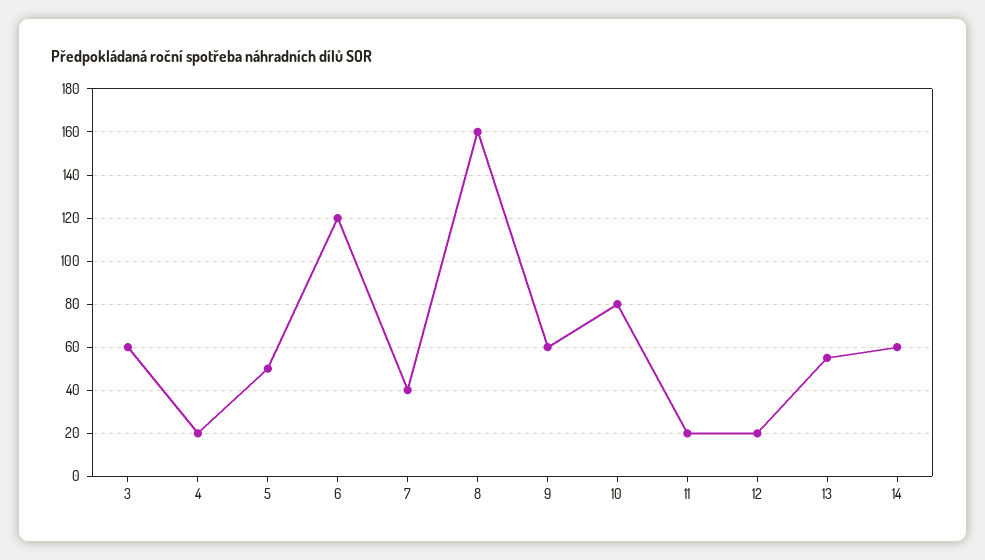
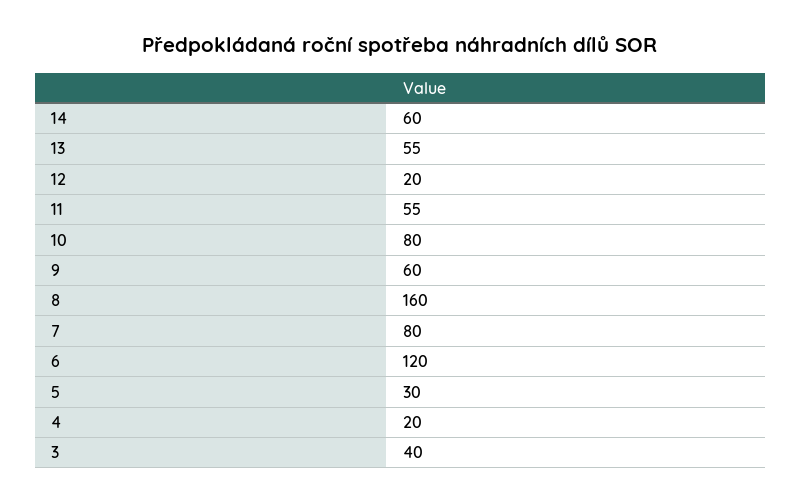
3: 60 -> 40
5: 50 -> 30
7: 40 -> 80
11: 20 -> 55

